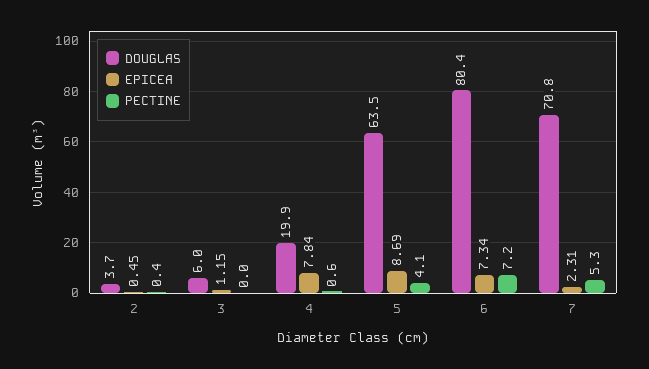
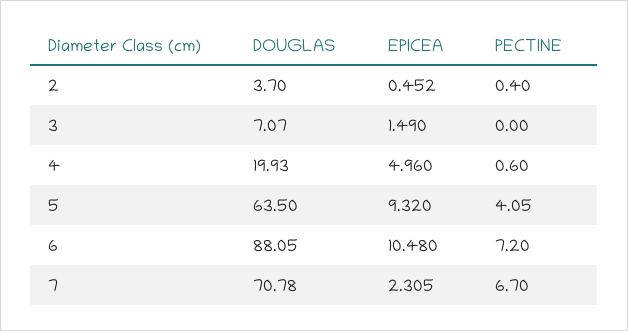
DOUGLAS, 3: 6 -> 7.07
EPICEA, 3: 1.15 -> 1.49
EPICEA, 4: 7.84 -> 4.96
EPICEA, 5: 8.69 -> 9.32
DOUGLAS, 6: 80.4 -> 88.05
EPICEA, 6: 7.34 -> 10.48
PECTINE, 7: 5.3 -> 6.7

